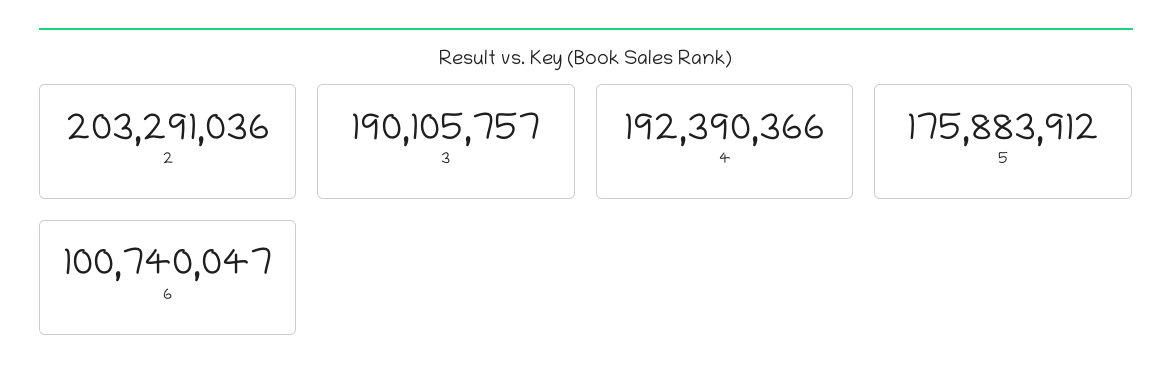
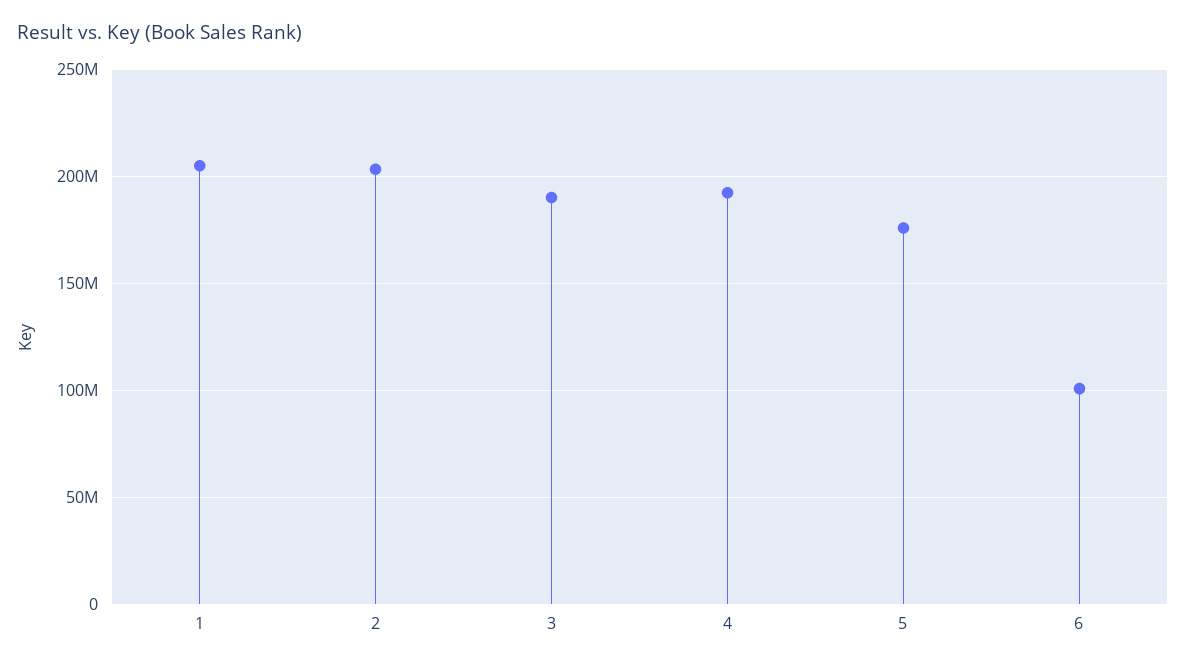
1: none -> 205000000

